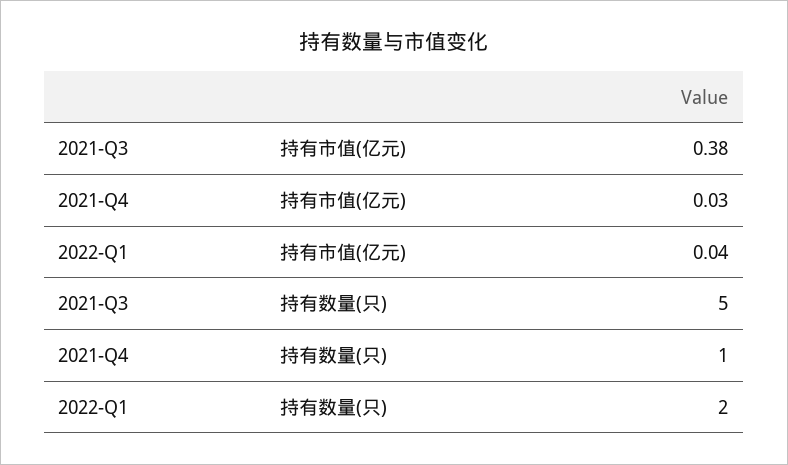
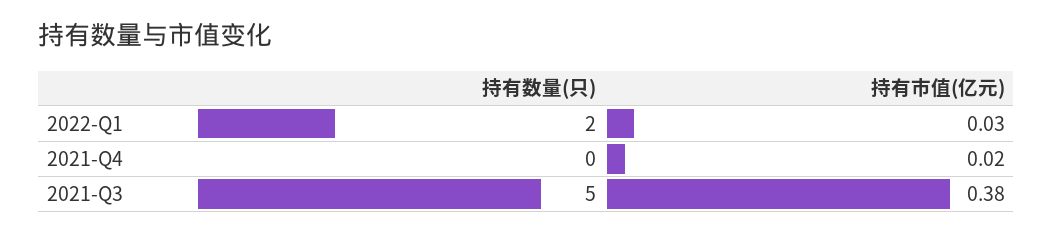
2021-Q4, 持有市值(亿元): 0.03 -> 0.02
2022-Q1, 持有市值(亿元): 0.04 -> 0.03
2021-Q4, 持有数量(只): 1 -> 0

